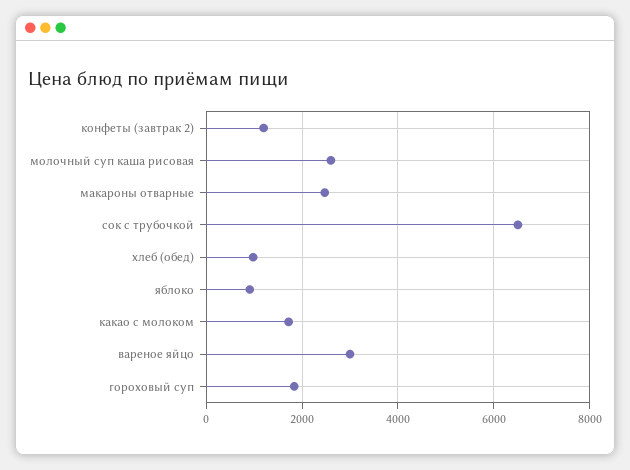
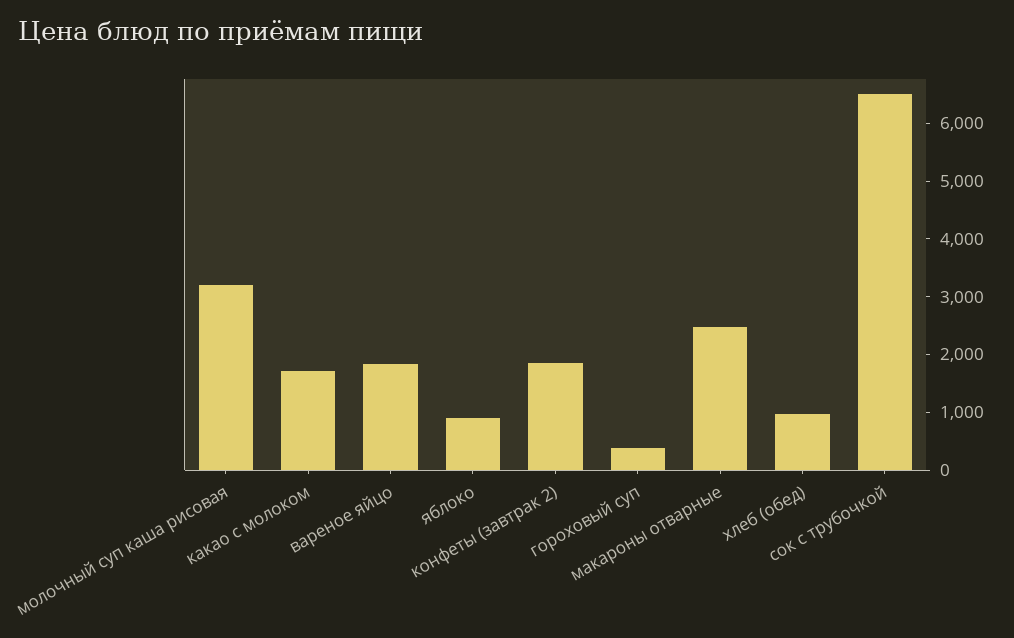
конфеты (завтрак 2): 1200 -> 1800
молочный суп каша рисовая: 2600 -> 3200
вареное яйцо: 3000 -> 1800
гороховый суп: 1800 -> 400

